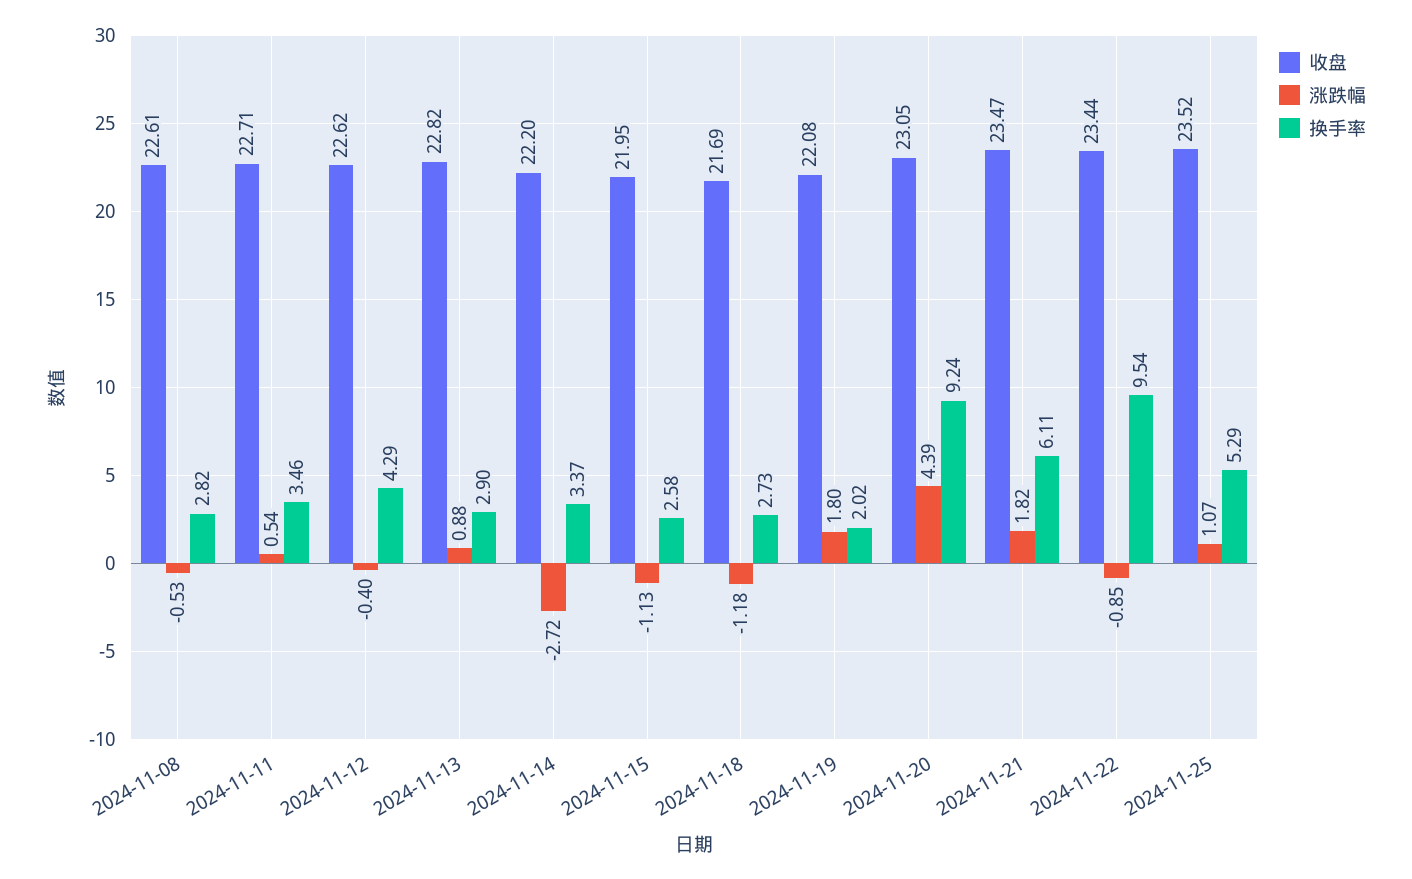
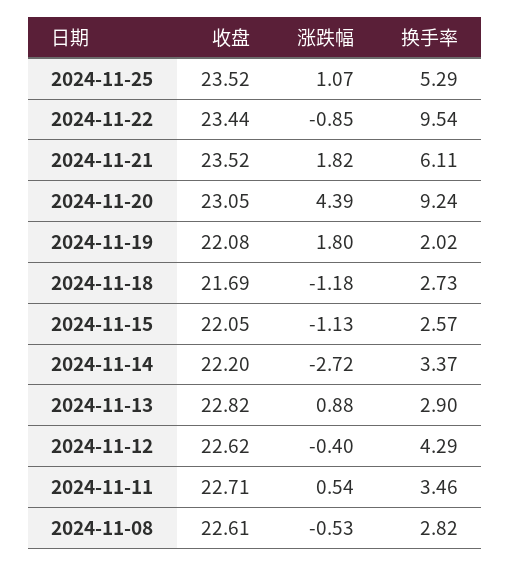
收盘, 2024-11-15: 21.95 -> 22.05
换手率, 2024-11-15: 2.58 -> 2.57
收盘, 2024-11-21: 23.47 -> 23.52

